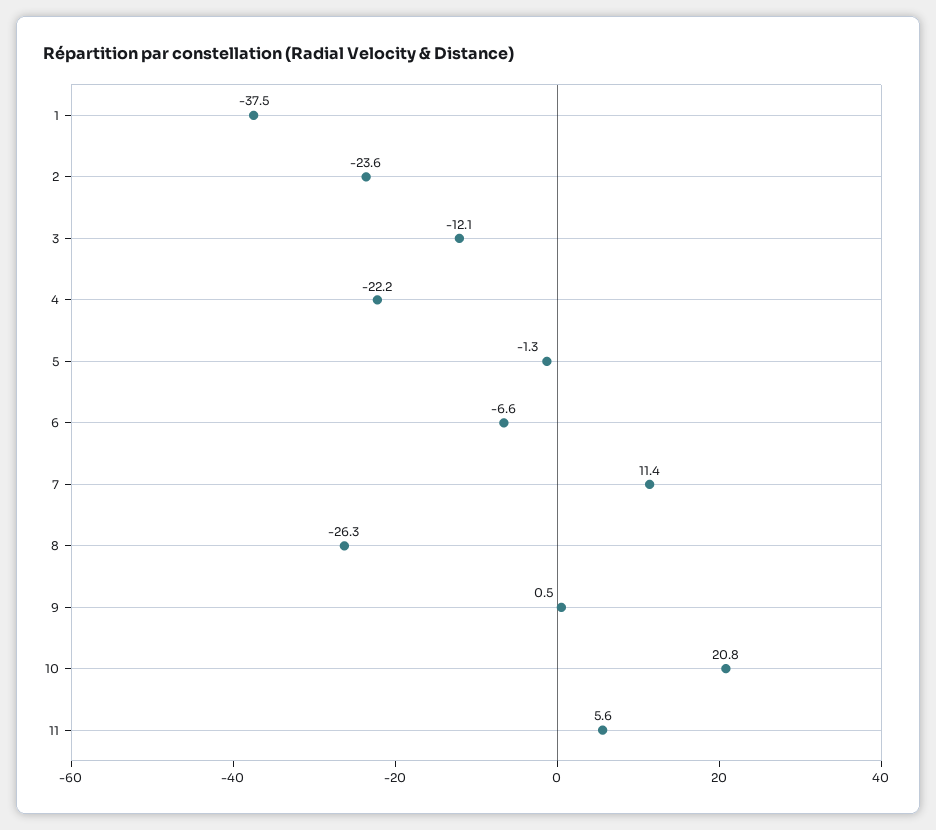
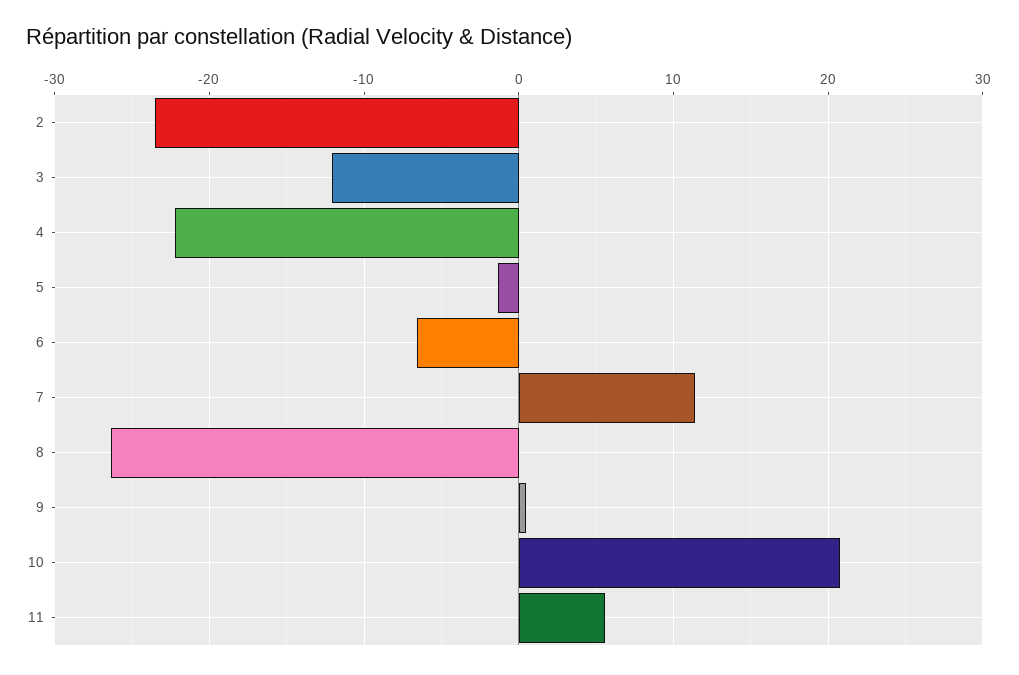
1: -37.5 -> none

